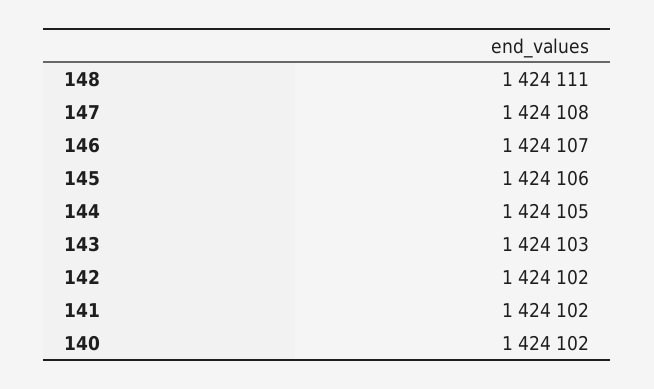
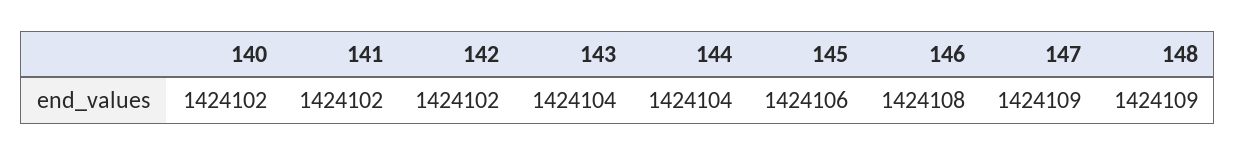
148: 1424111 -> 1424109
147: 1424108 -> 1424109
146: 1424107 -> 1424108
144: 1424105 -> 1424104
143: 1424103 -> 1424104

